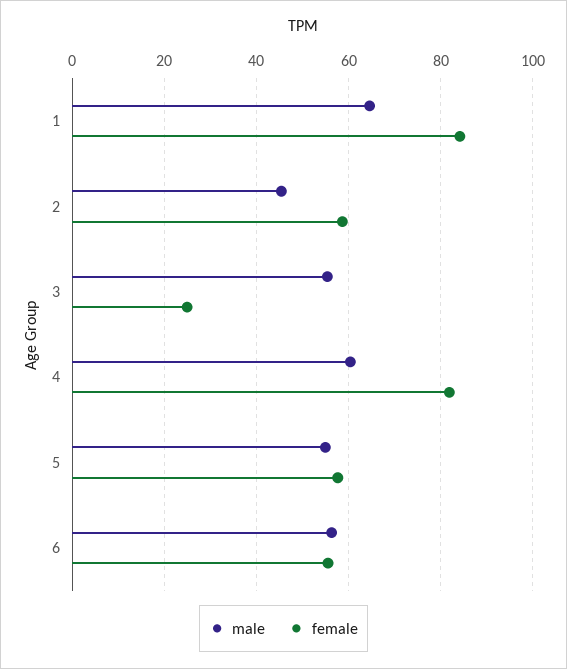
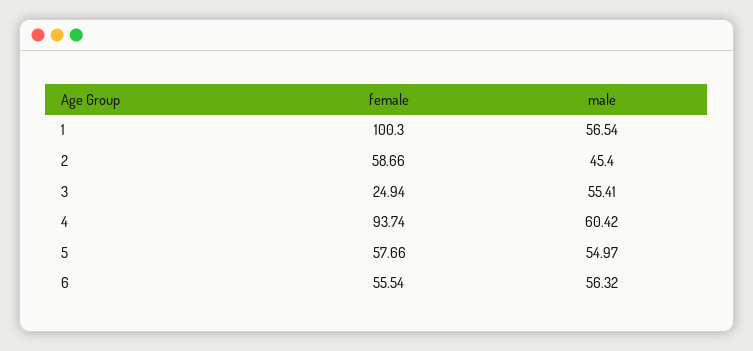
male, 1: 64 -> 56.54
female, 1: 84 -> 100.3
female, 4: 82 -> 93.74

